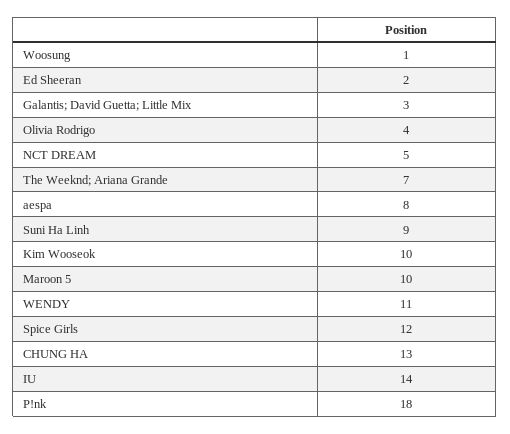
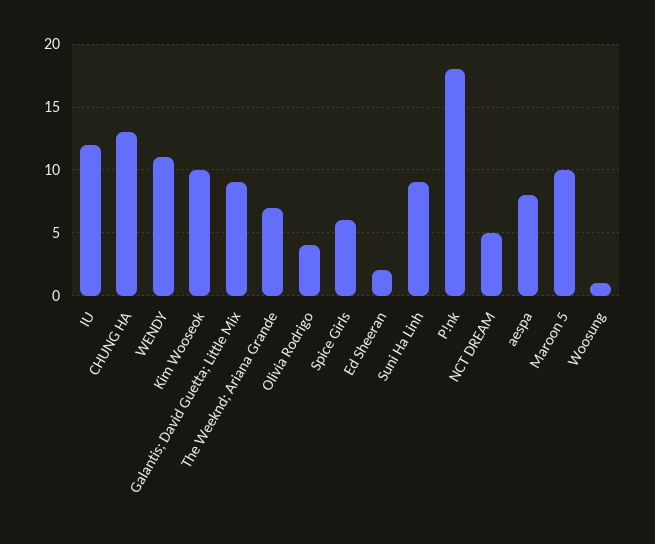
Galantis; David Guetta; Little Mix: 3 -> 9
Spice Girls: 12 -> 6
IU: 14 -> 12

